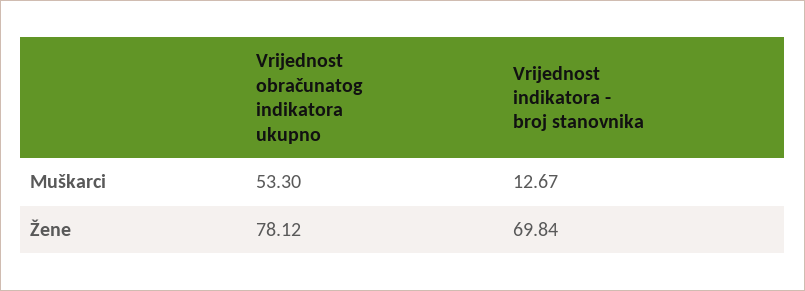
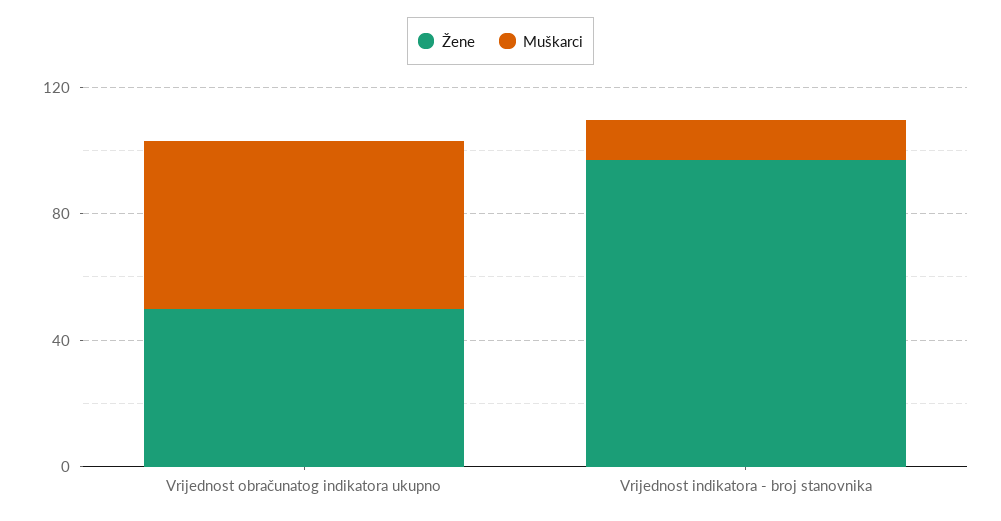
Žene, Vrijednost obračunatog indikatora ukupno: 78.12 -> 50
Žene, Vrijednost indikatora - broj stanovnika: 69.84 -> 100

